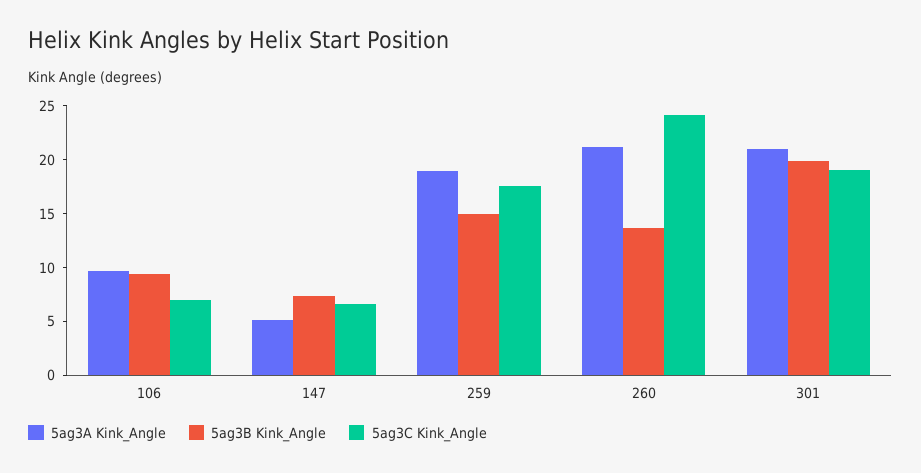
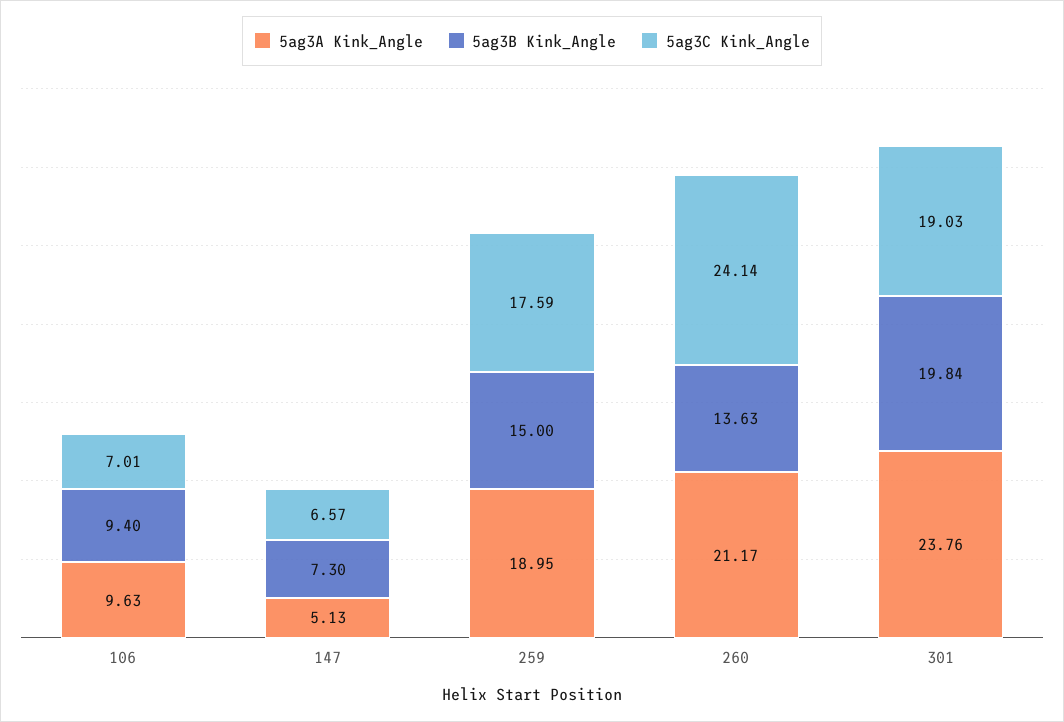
5ag3A Kink_Angle, 301: 21 -> 23.76

